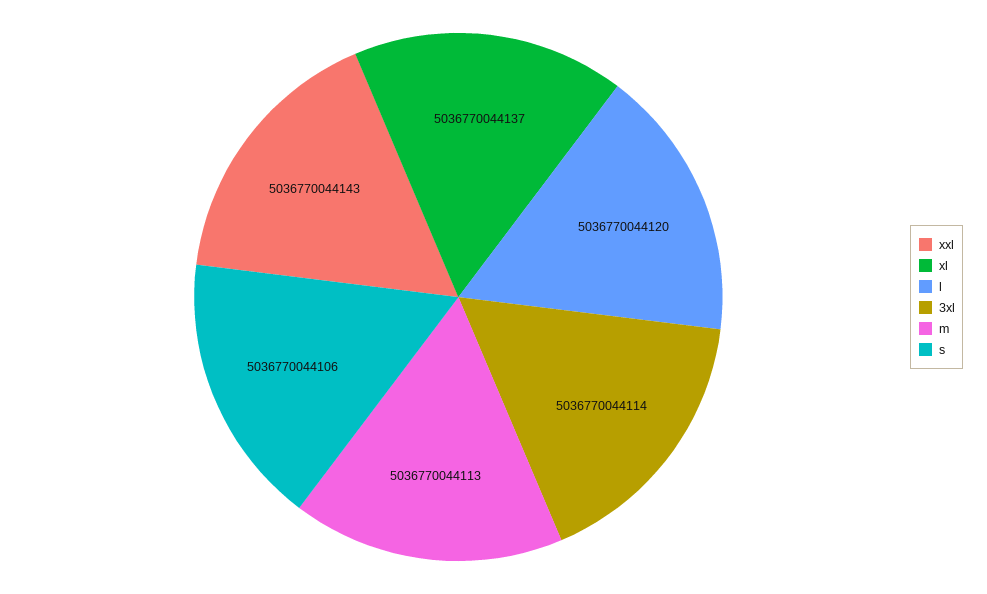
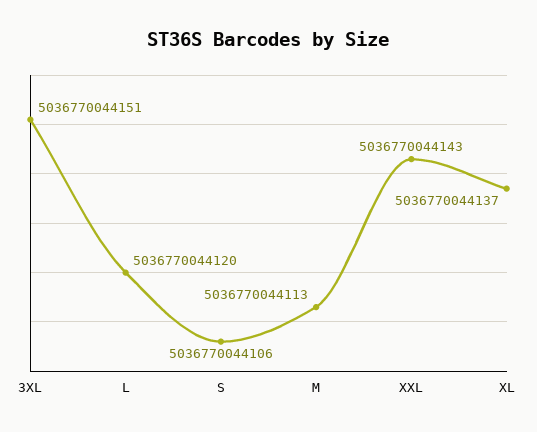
3xl: 5036770044114 -> 5036770044151

